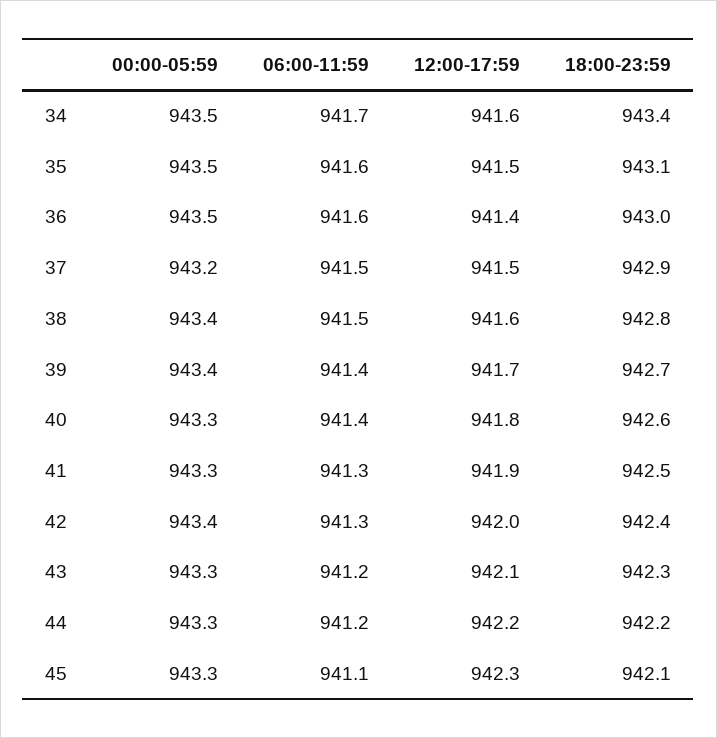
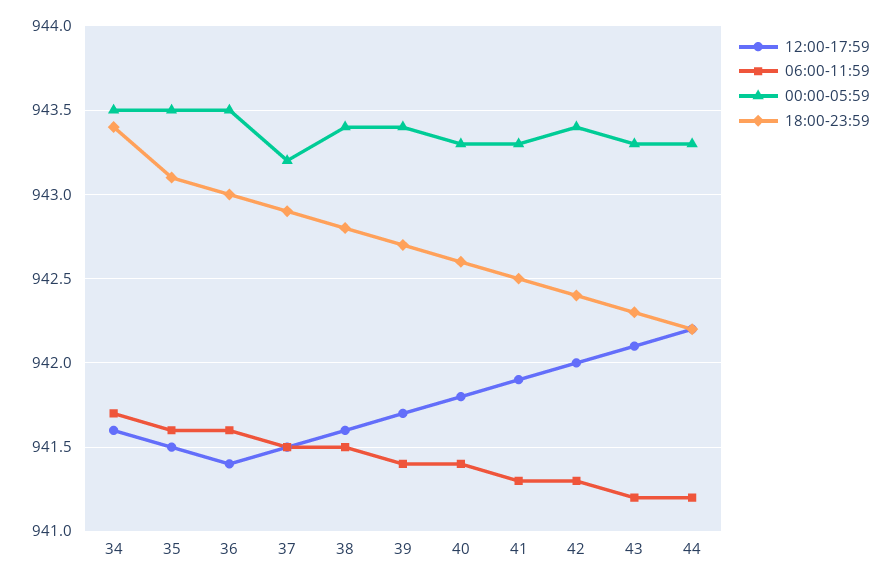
00:00-05:59, 45: 943.3 -> none
06:00-11:59, 45: 941.1 -> none
12:00-17:59, 45: 942.3 -> none
18:00-23:59, 45: 942.1 -> none

